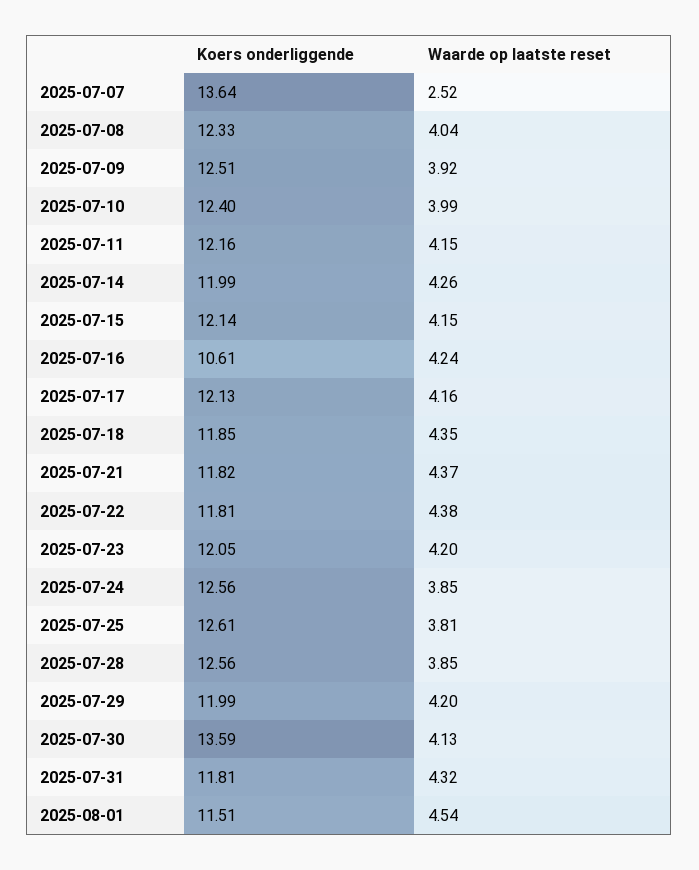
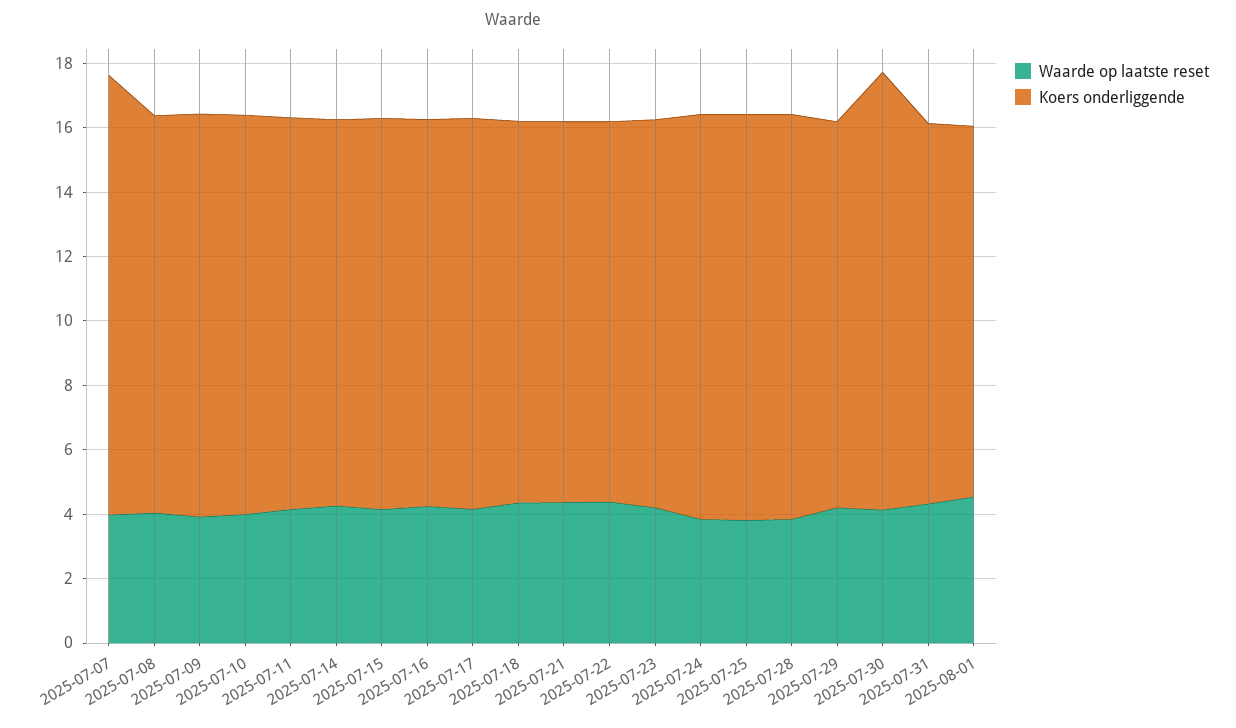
Waarde op laatste reset, 2025-07-07: 2.52 -> 4
Koers onderliggende, 2025-07-16: 10.61 -> 12

